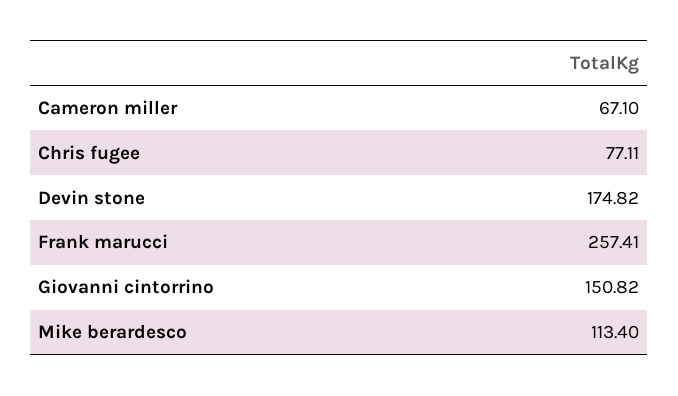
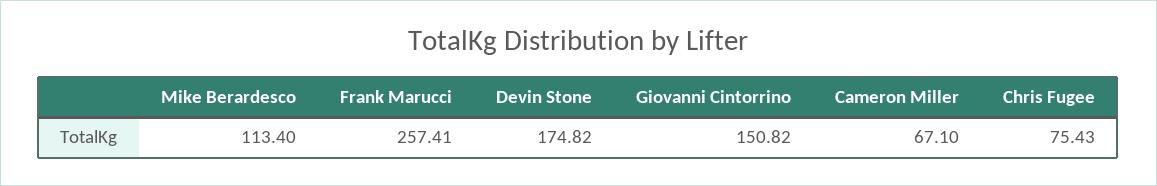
Chris fugee: 77.11 -> 75.43

